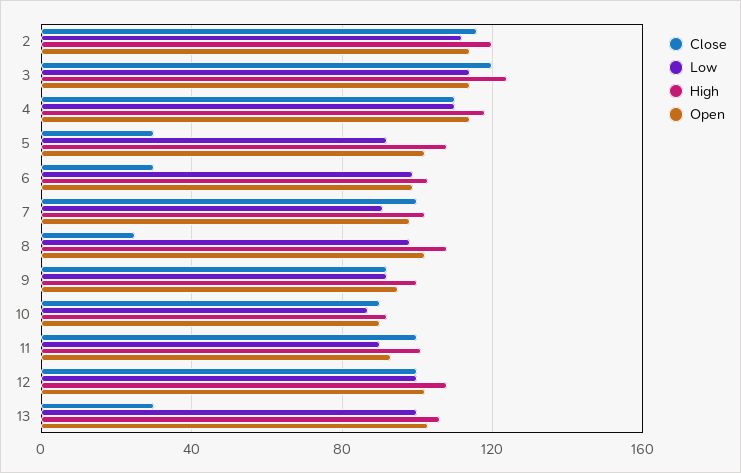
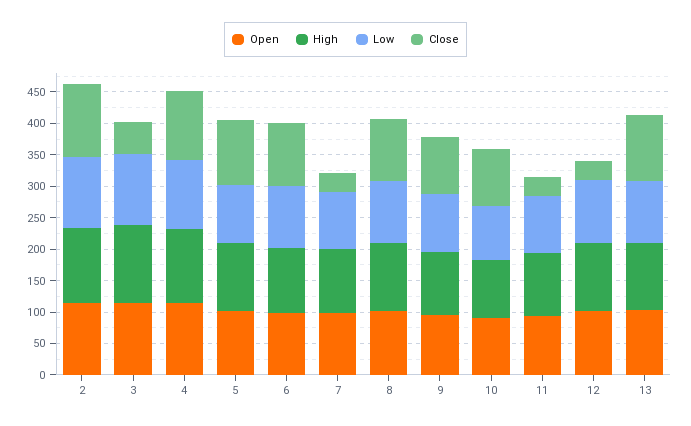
Close, 3: 120 -> 50
Close, 5: 30 -> 100
Close, 6: 30 -> 100
Close, 7: 100 -> 25
Close, 8: 25 -> 100
Close, 11: 100 -> 25
Close, 12: 100 -> 25
Close, 13: 30 -> 100

